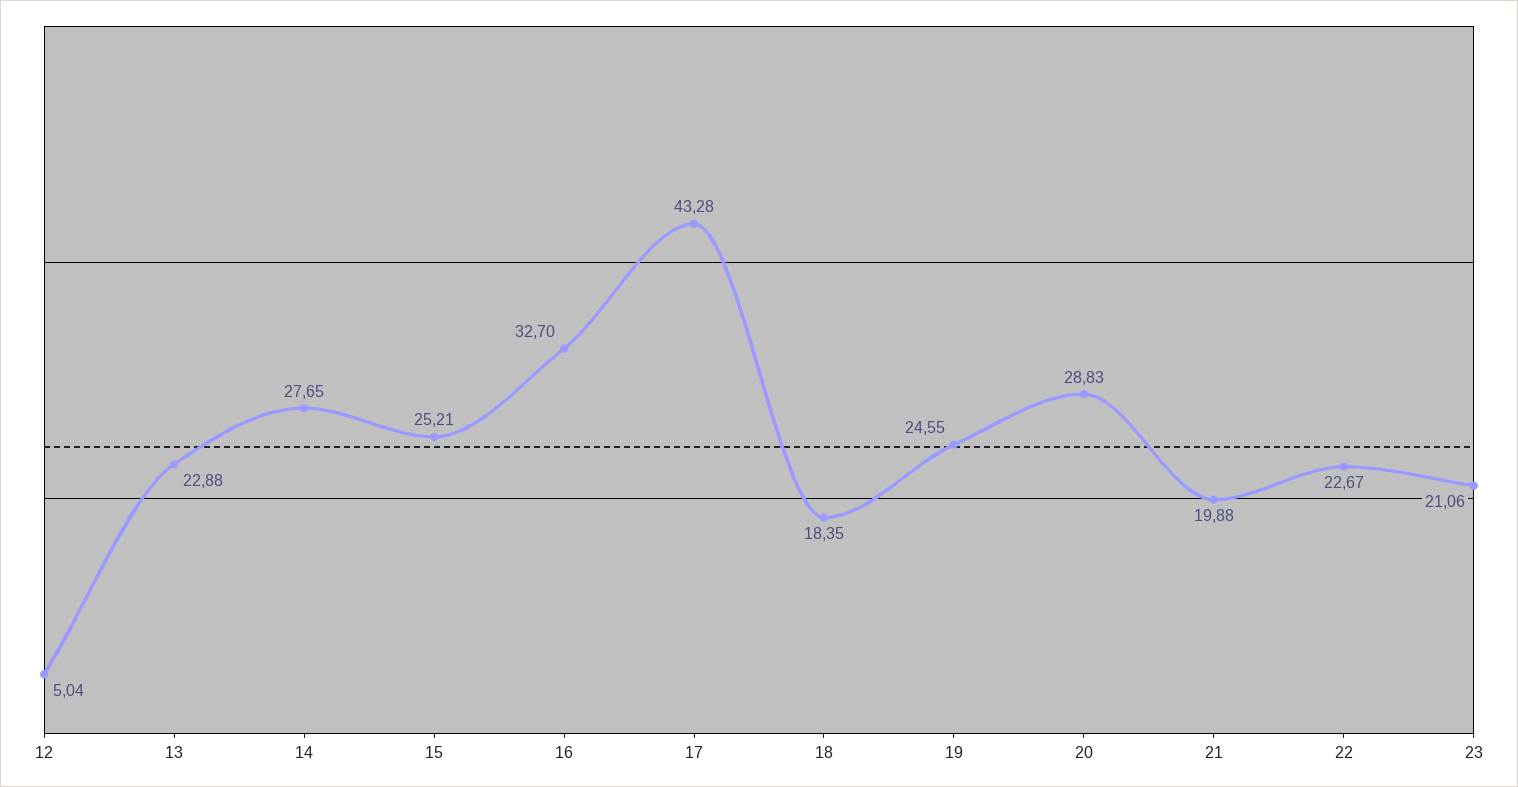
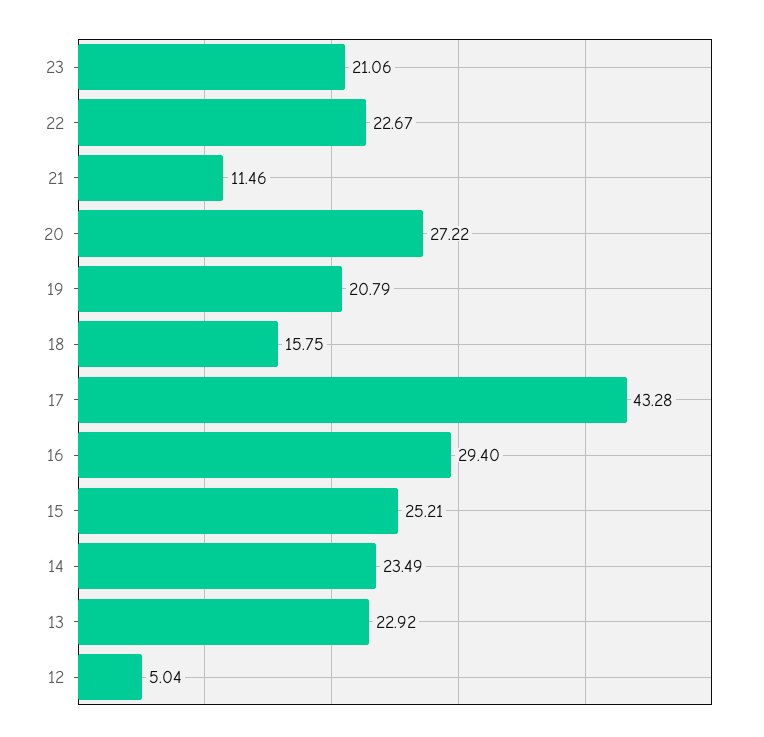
13: 22.88 -> 22.92
14: 27.65 -> 23.49
16: 32.7 -> 29.4
18: 18.35 -> 15.75
19: 24.55 -> 20.79
20: 28.83 -> 27.22
21: 19.88 -> 11.46

